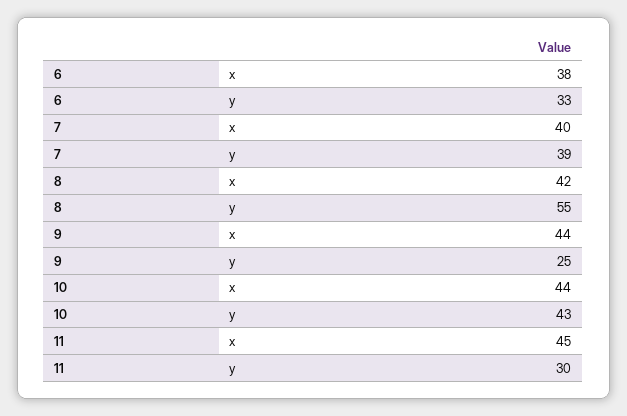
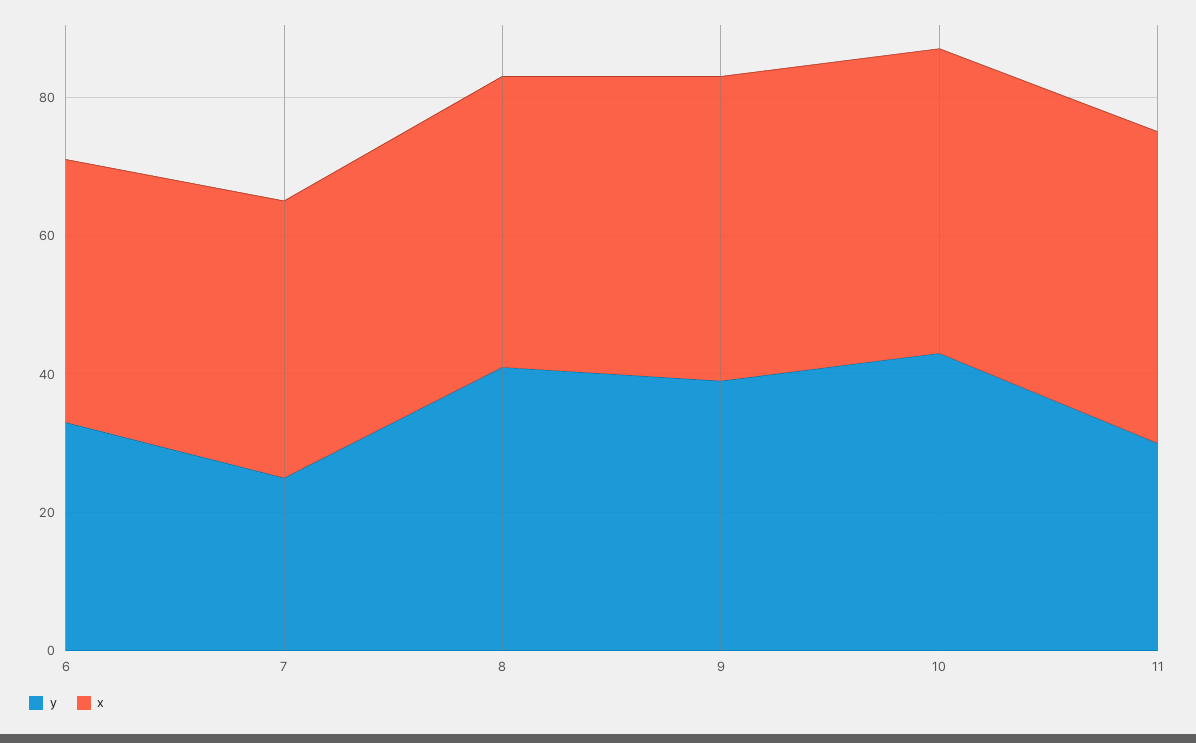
y, 7: 39 -> 25
y, 8: 55 -> 40
y, 9: 25 -> 40

